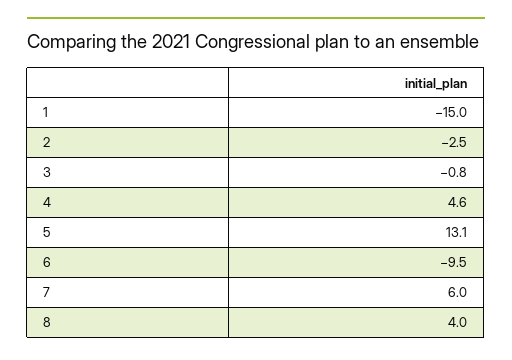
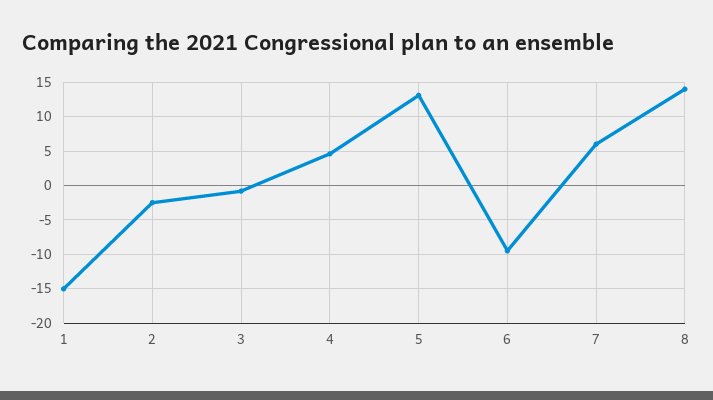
8: 4 -> 14

